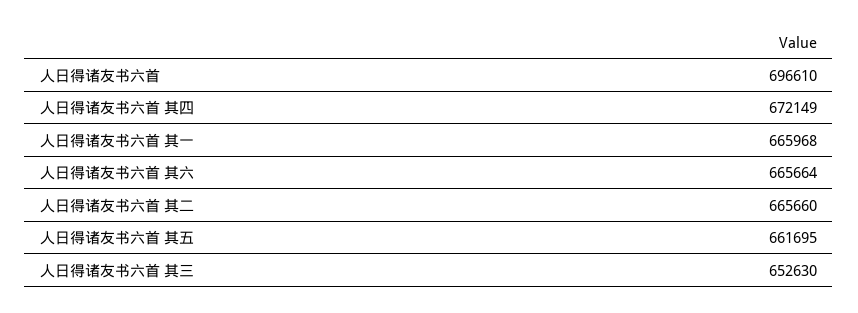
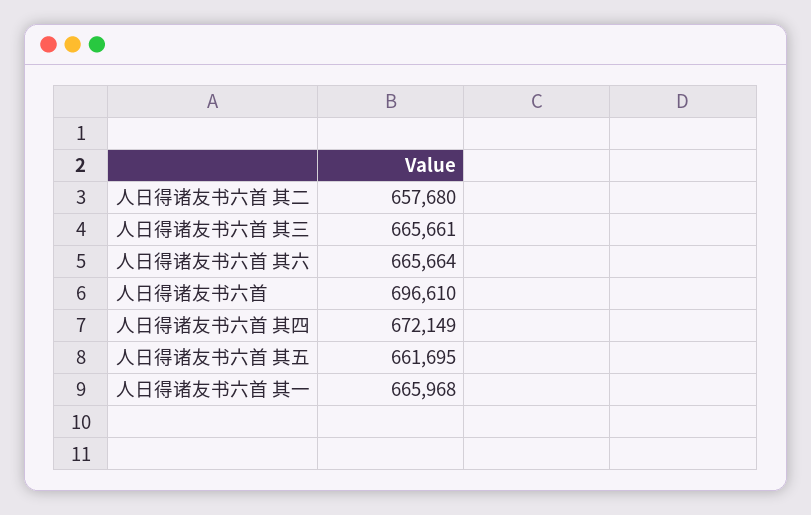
人日得诸友书六首 其二: 665660 -> 657680
人日得诸友书六首 其三: 652630 -> 665661

